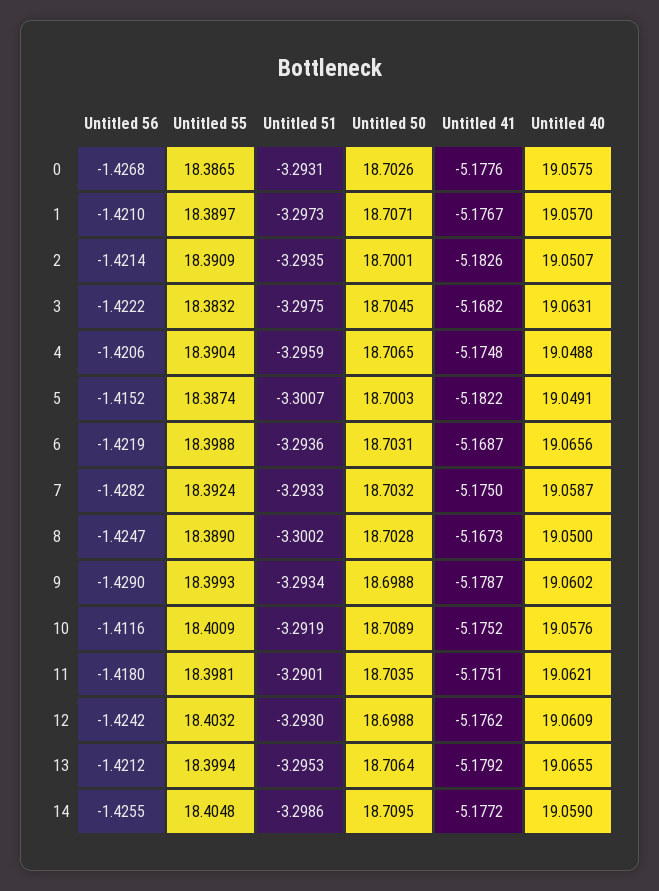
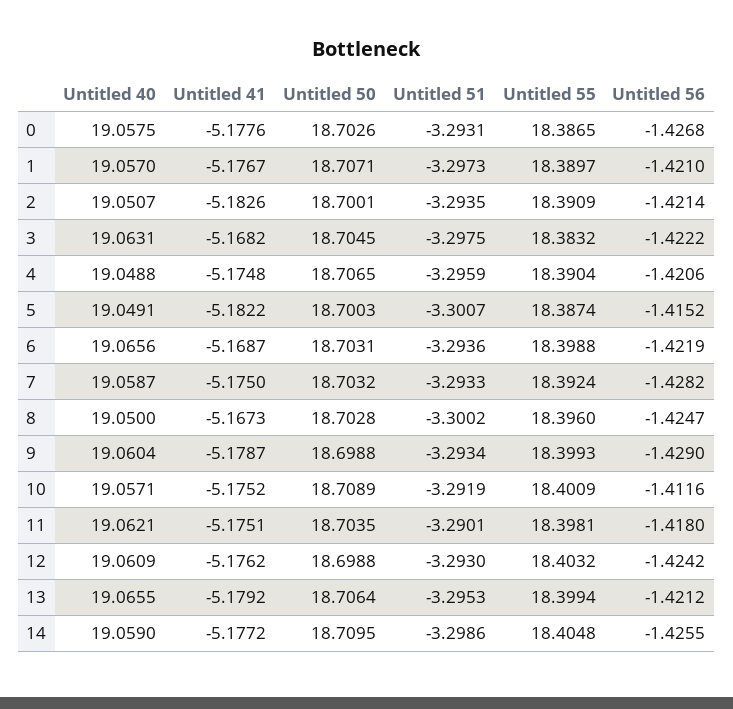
Untitled 55, 8: 18.389 -> 18.396
Untitled 40, 9: 19.0602 -> 19.0604
Untitled 40, 10: 19.0576 -> 19.0571

